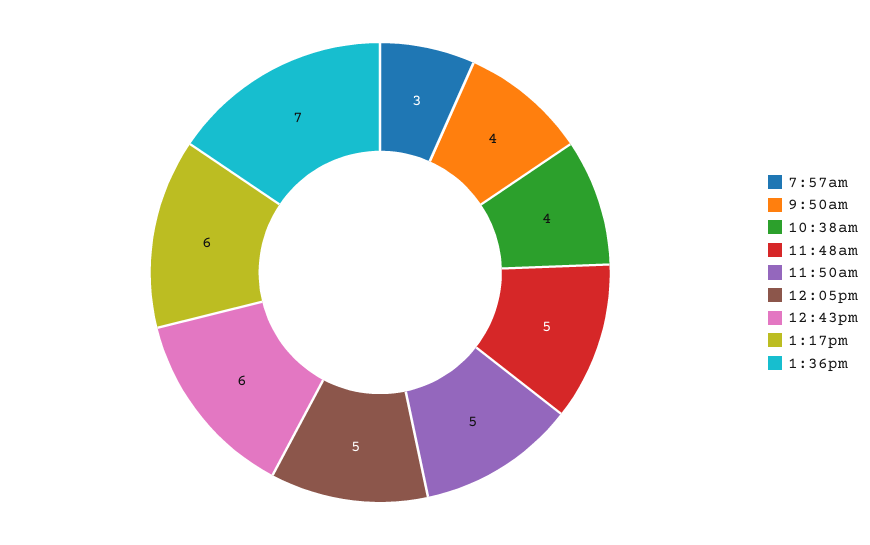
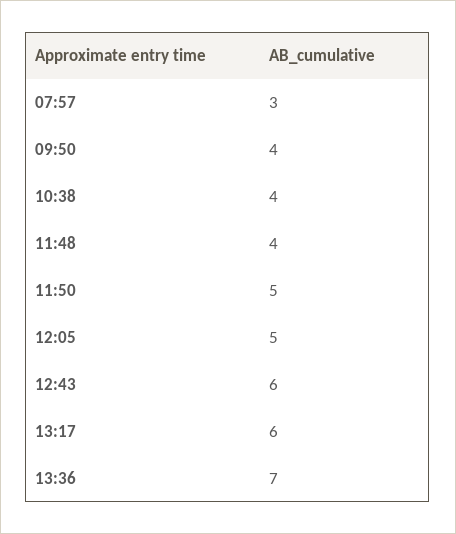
11:48am: 5 -> 4

